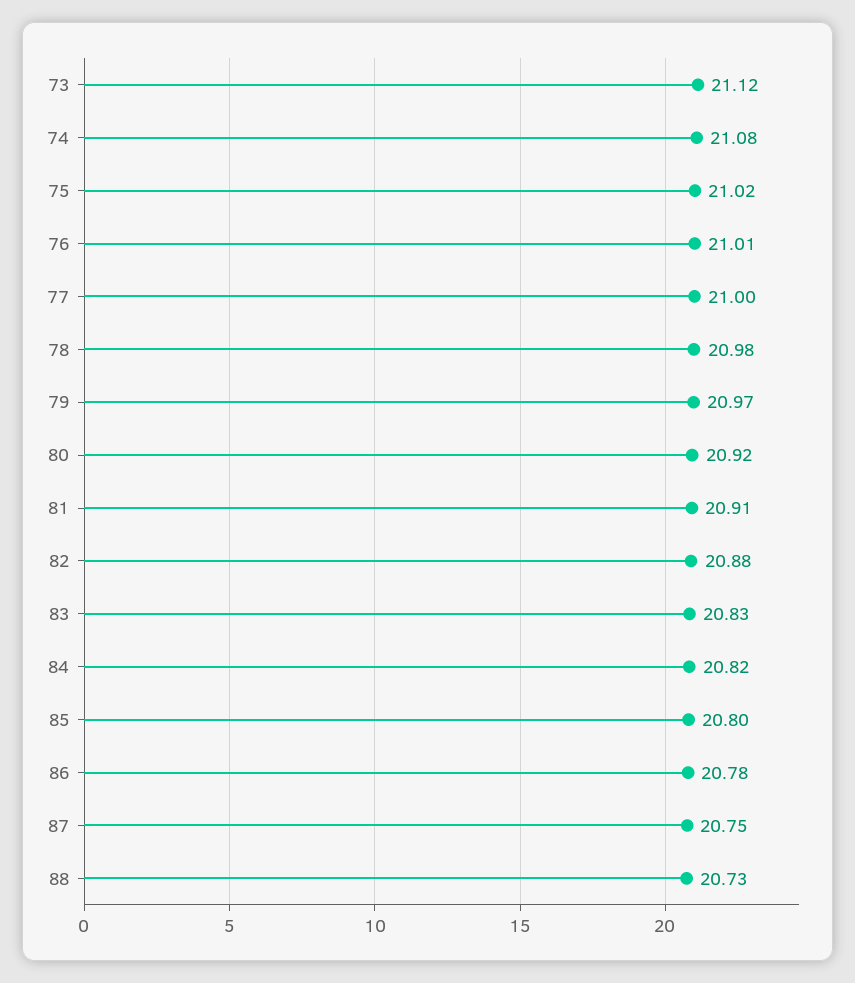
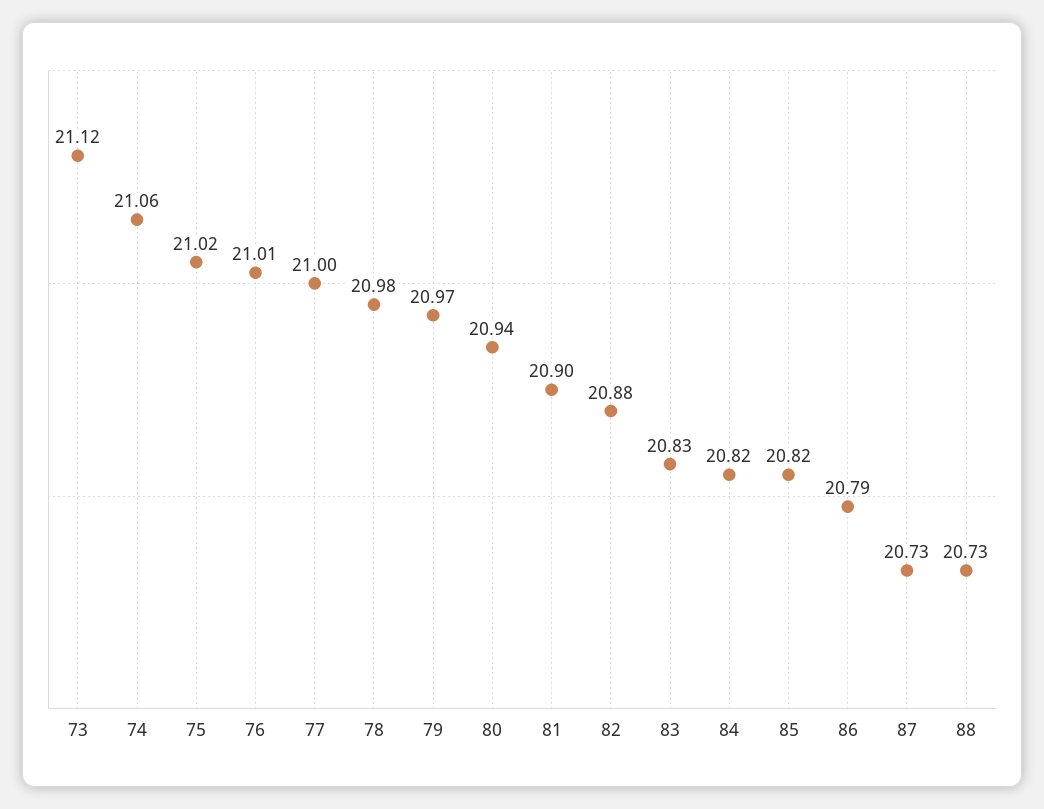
74: 21.08 -> 21.06
80: 20.92 -> 20.94
81: 20.91 -> 20.9
85: 20.8 -> 20.82
86: 20.78 -> 20.79
87: 20.75 -> 20.73

